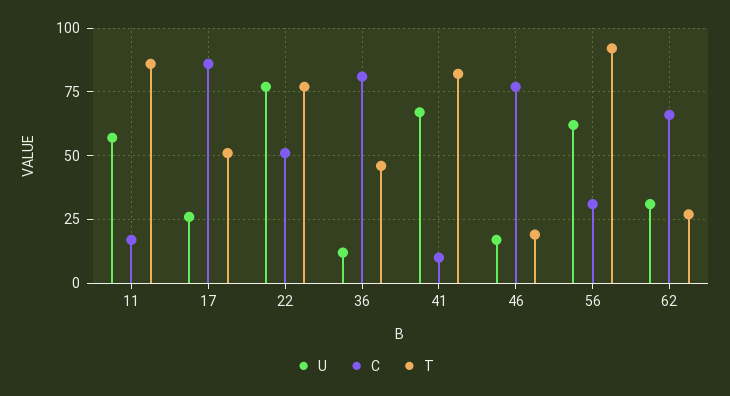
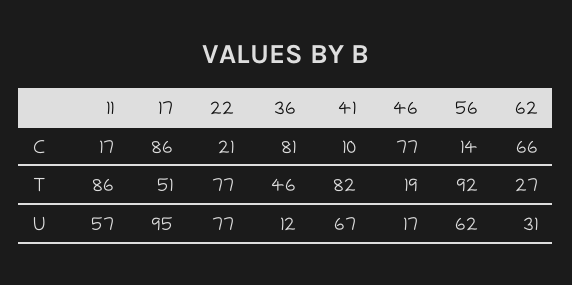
U, 17: 25 -> 95
C, 22: 50 -> 21
C, 56: 30 -> 14

